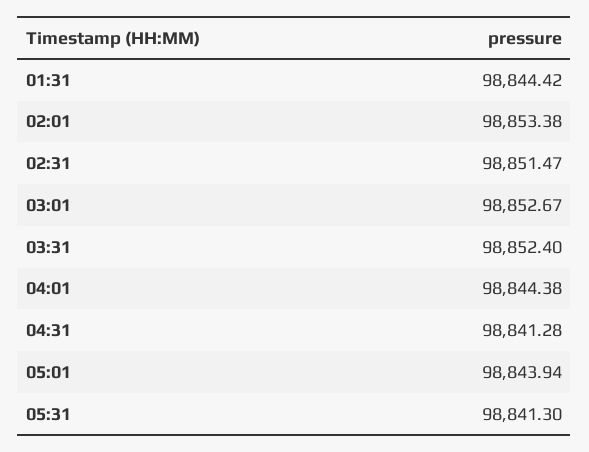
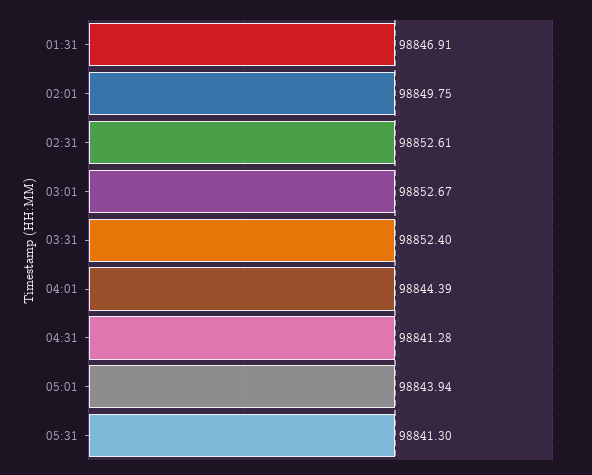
01:31: 98844.42 -> 98846.91
02:01: 98853.38 -> 98849.75
02:31: 98851.47 -> 98852.61
04:01: 98844.38 -> 98844.39

